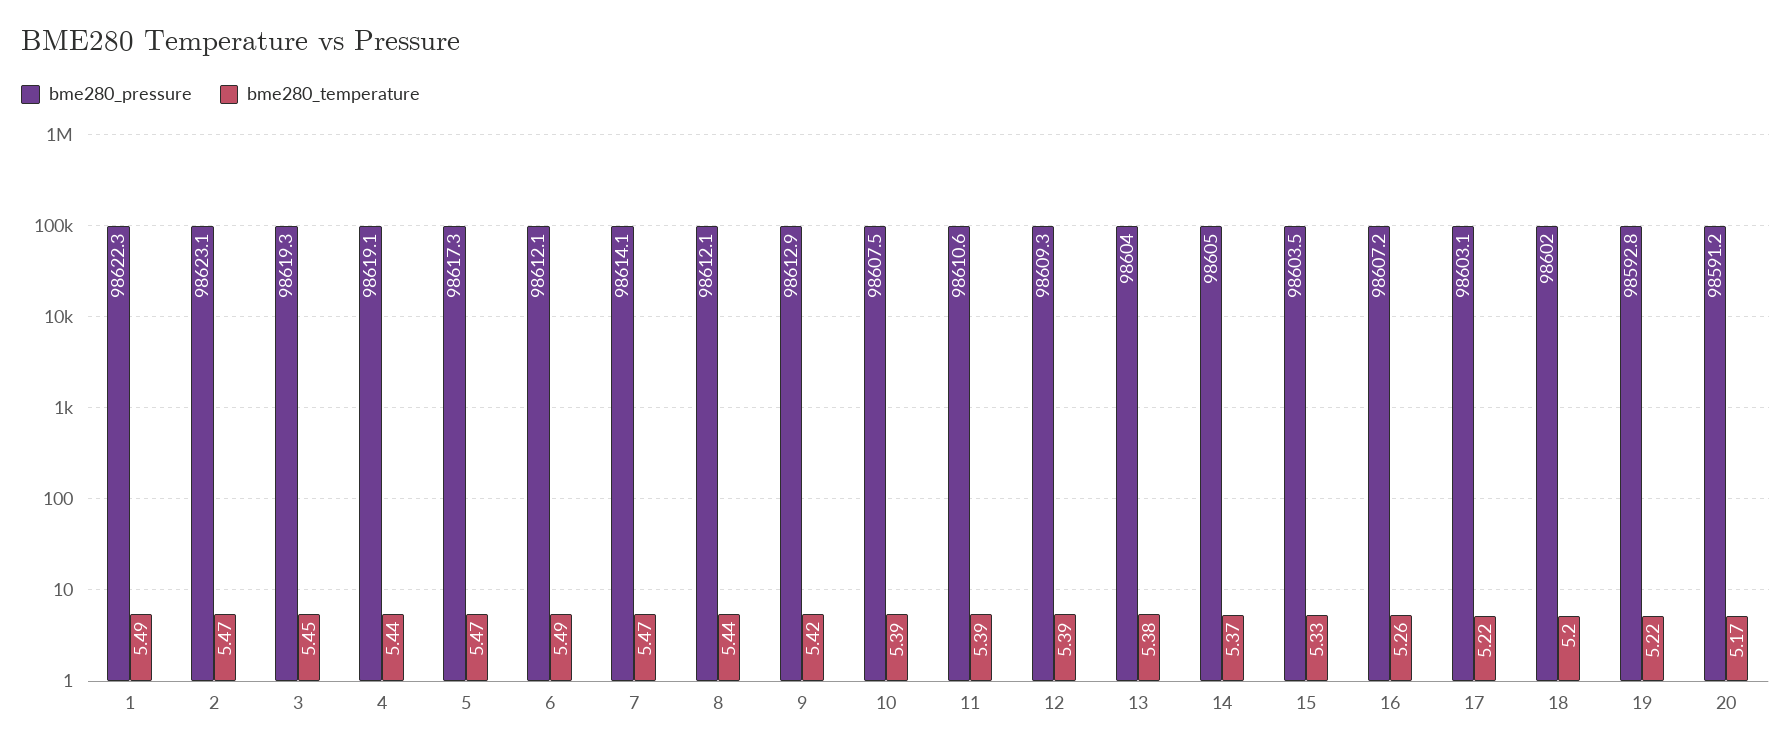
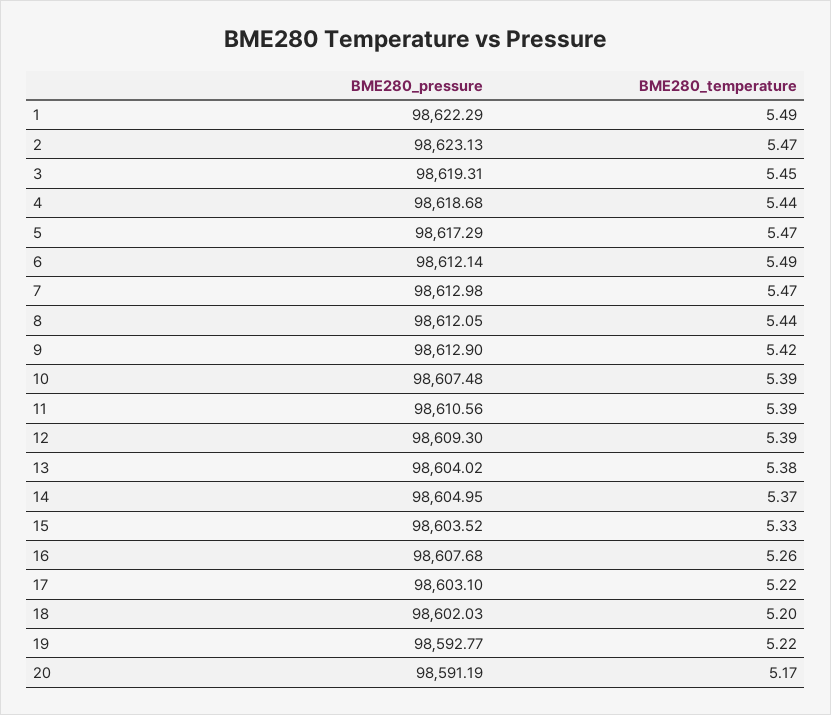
bme280_pressure, 4: 98619.1 -> 98618.68
bme280_pressure, 7: 98614.1 -> 98612.98
bme280_pressure, 16: 98607.2 -> 98607.68

